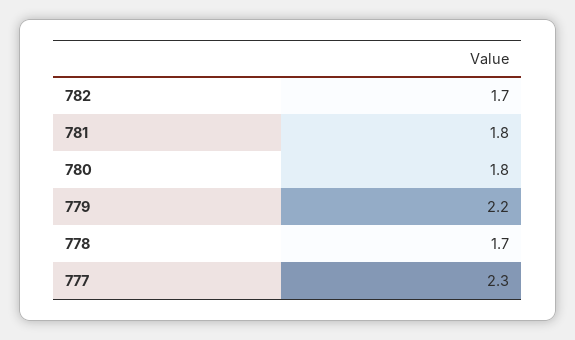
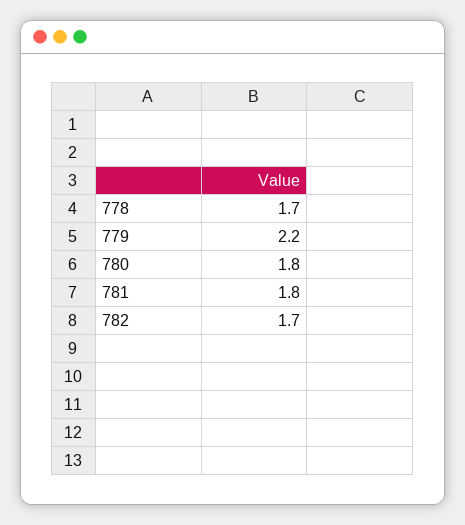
777: 2.3 -> none

